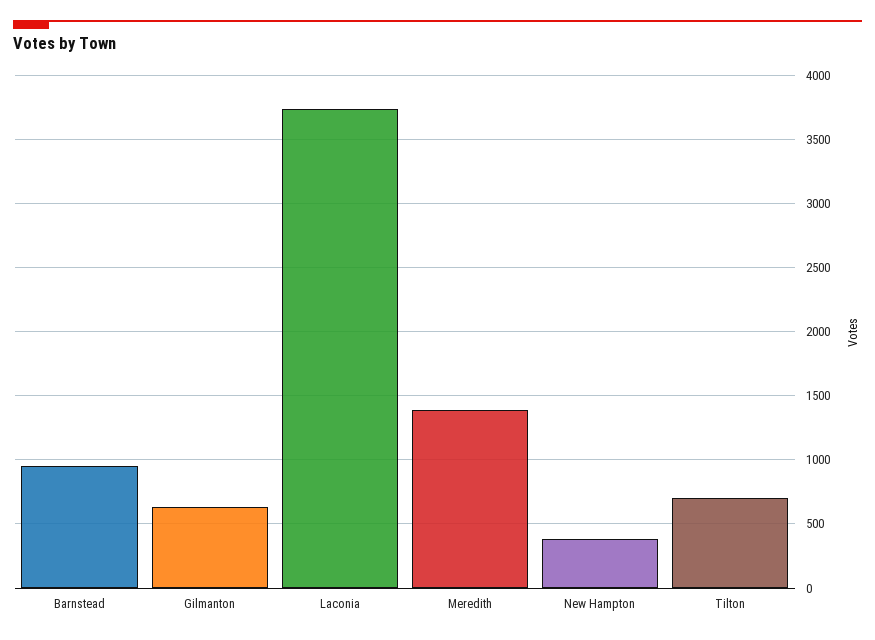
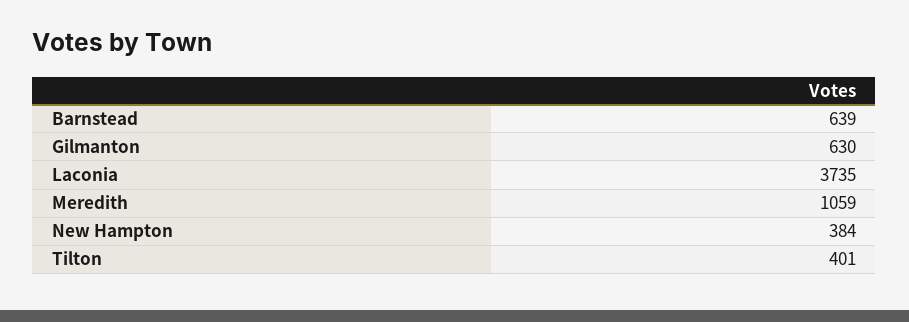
Barnstead: 950 -> 639
Meredith: 1400 -> 1059
Tilton: 700 -> 401

